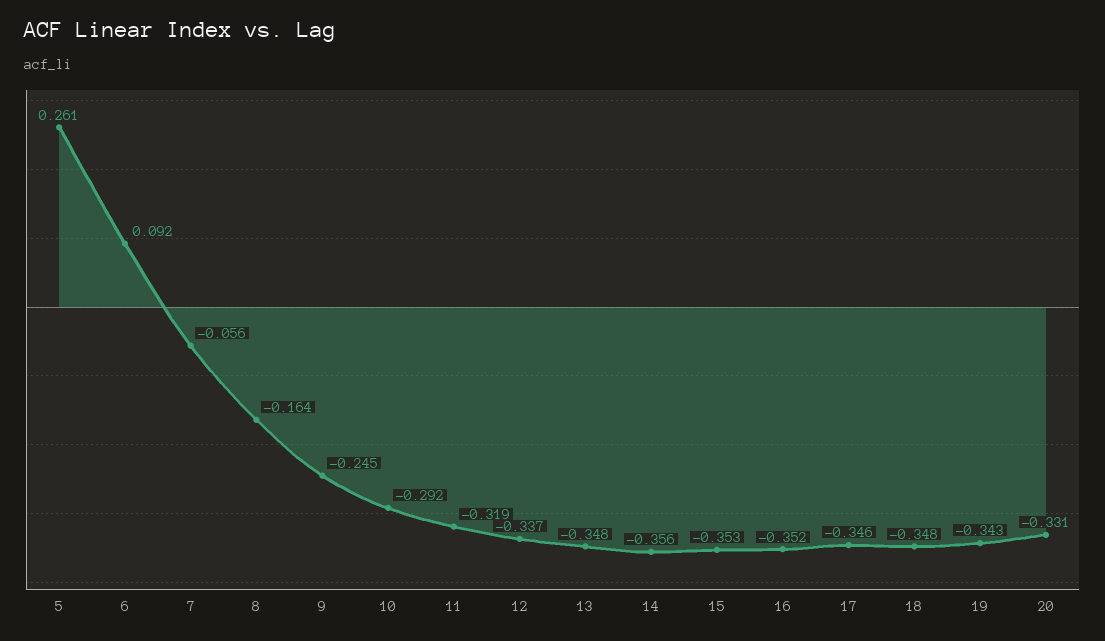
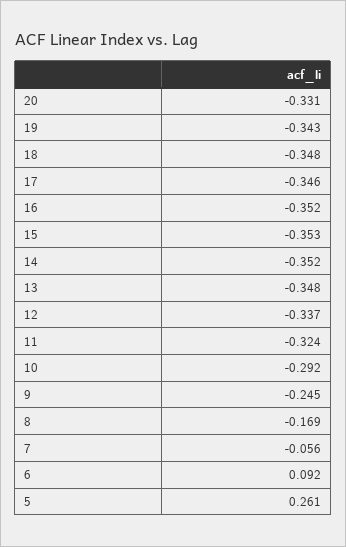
8: -0.164 -> -0.169
11: -0.319 -> -0.324
14: -0.356 -> -0.352

